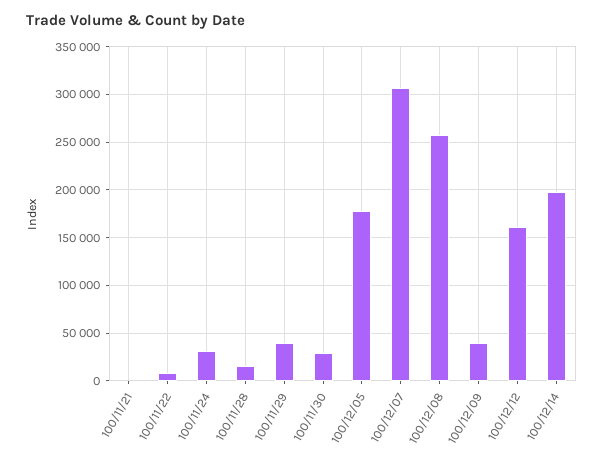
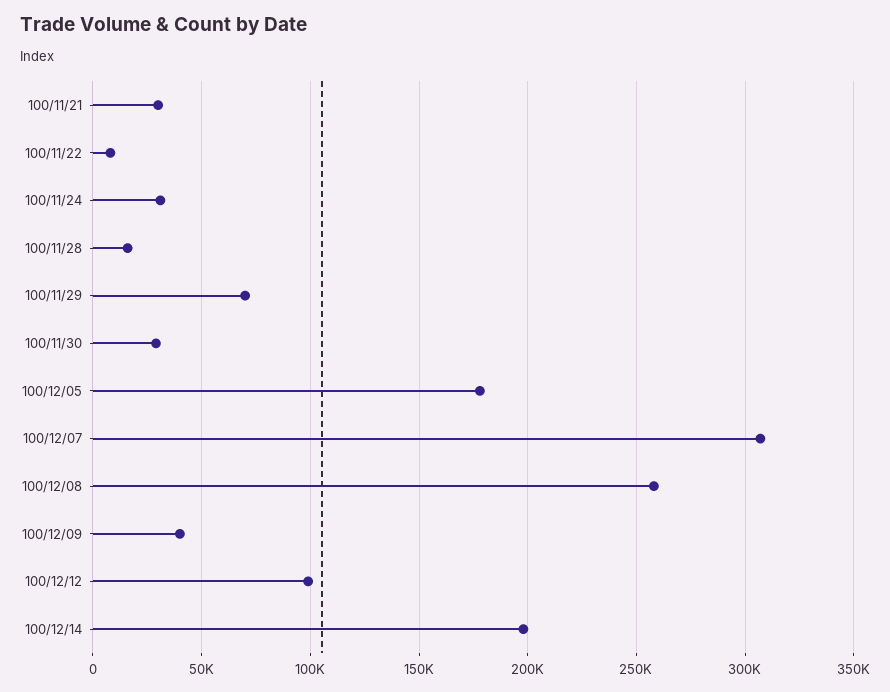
100/11/21: 0 -> 30000
100/11/29: 40000 -> 70000
100/12/12: 160000 -> 100000

